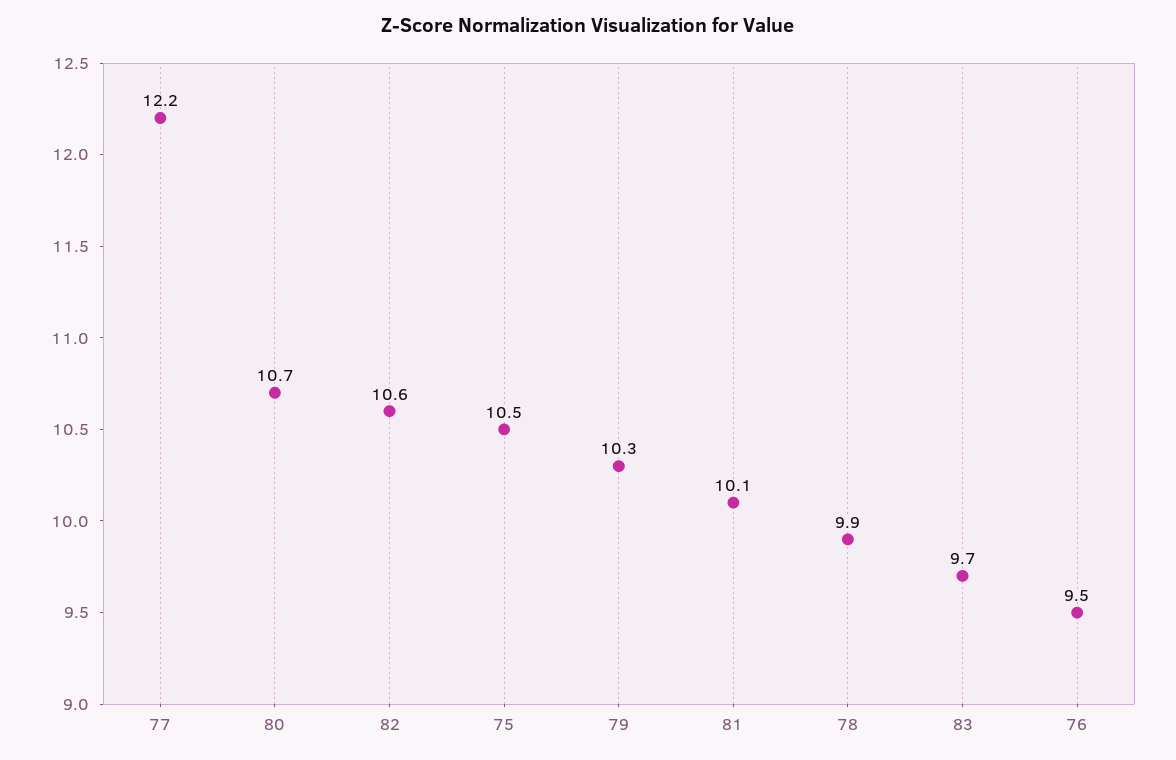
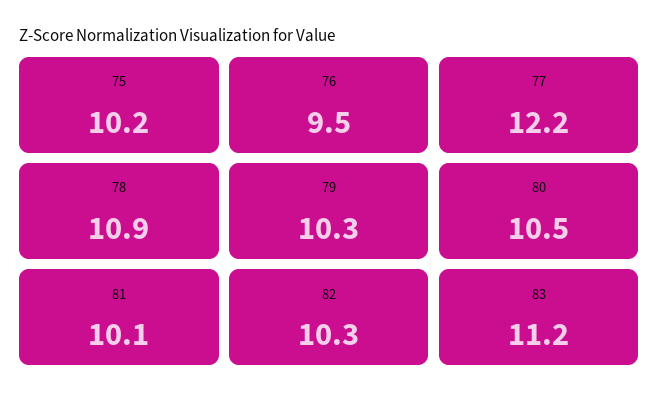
80: 10.7 -> 10.5
82: 10.6 -> 10.3
75: 10.5 -> 10.2
78: 9.9 -> 10.9
83: 9.7 -> 11.2

